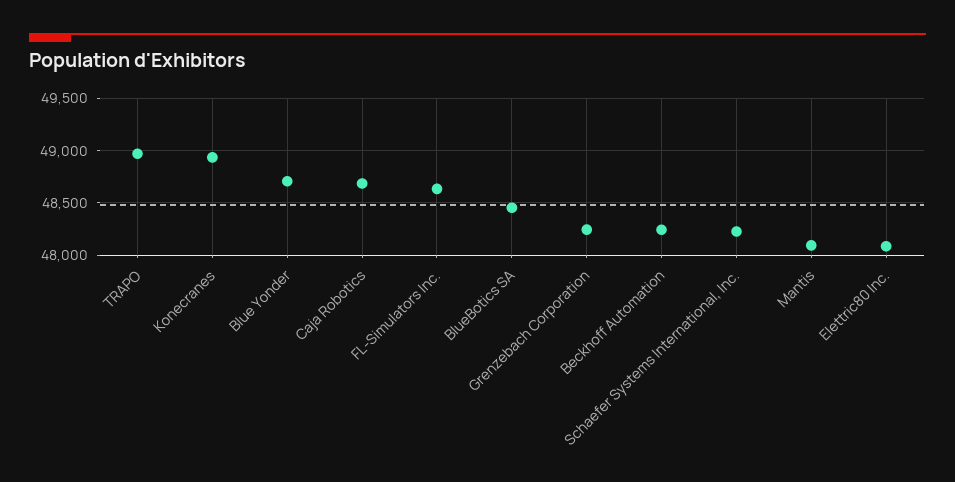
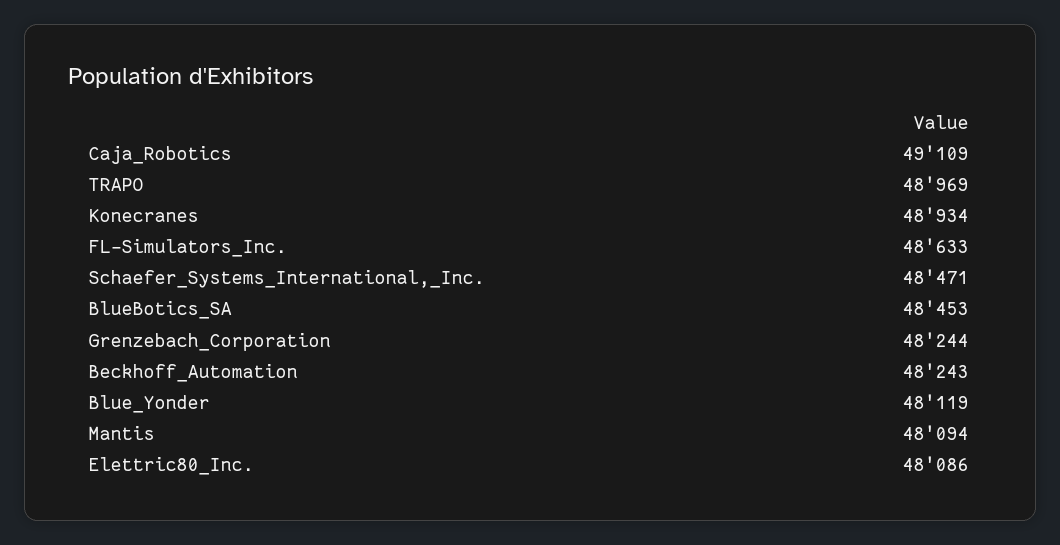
Blue Yonder: 48700 -> 48119
Caja Robotics: 48700 -> 49109
Schaefer Systems International, Inc.: 48200 -> 48471

